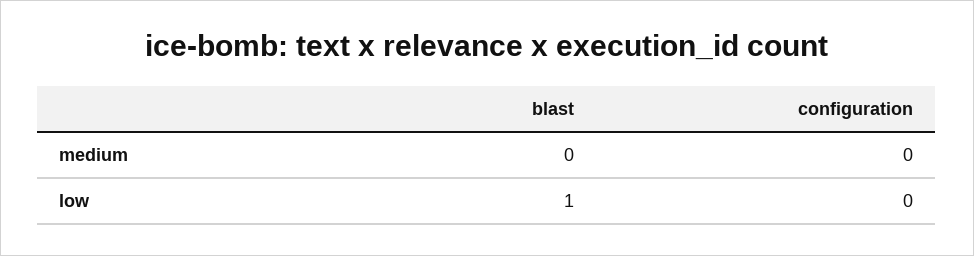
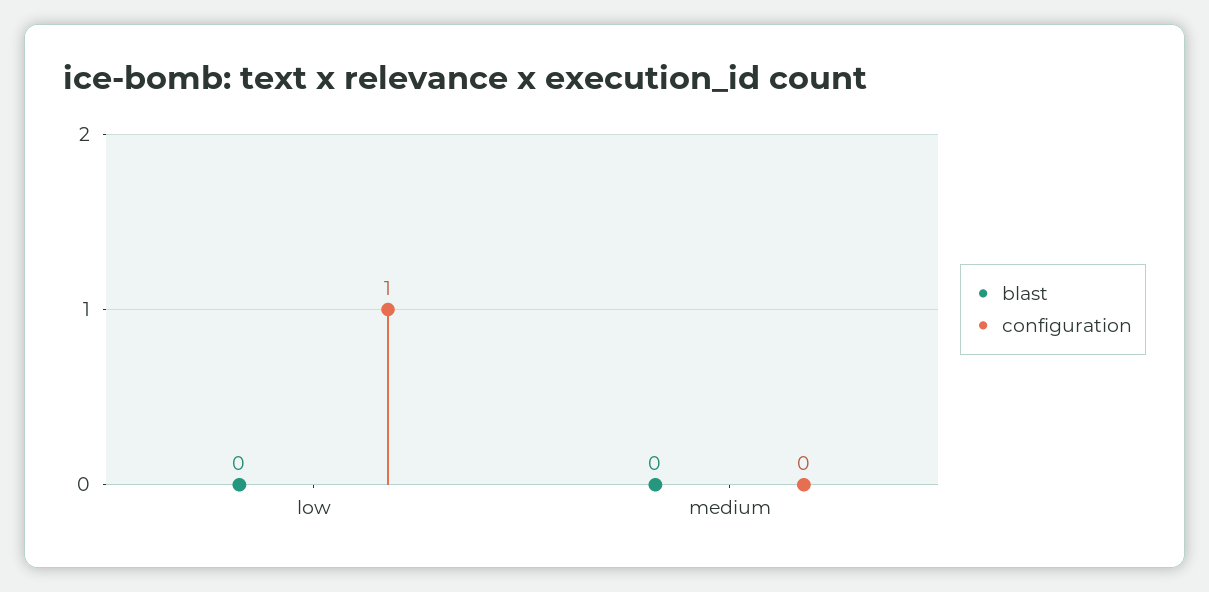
blast, low: 1 -> 0
configuration, low: 0 -> 1

